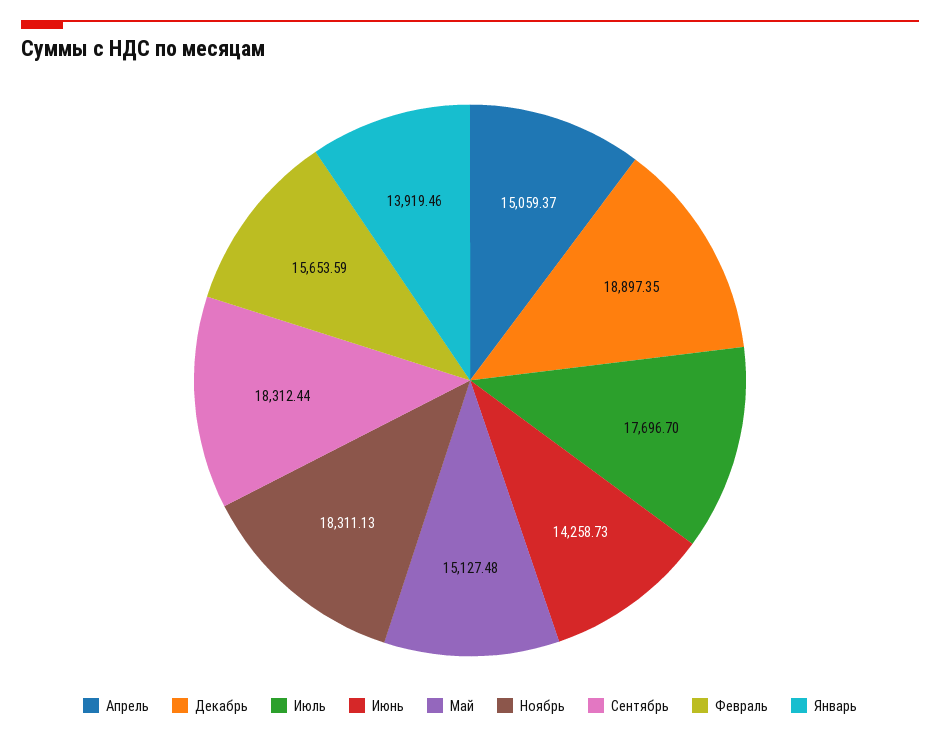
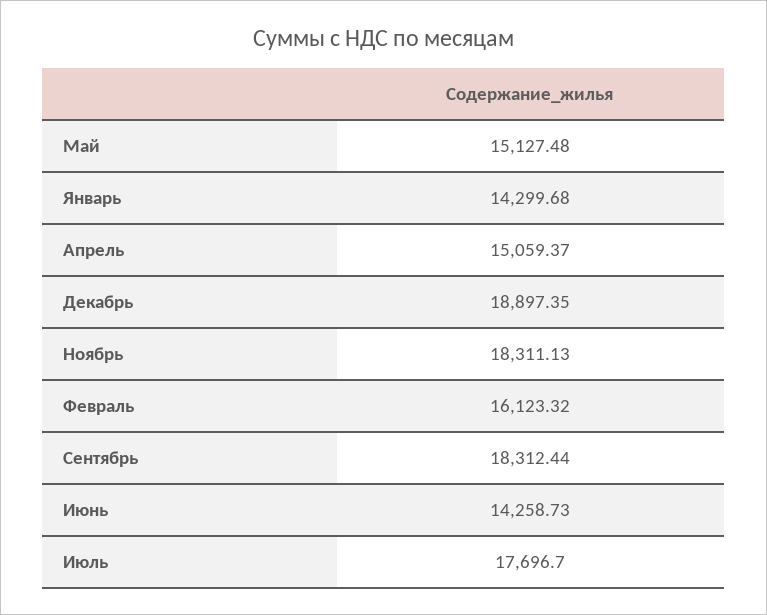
Февраль: 15653.59 -> 16123.32
Январь: 13919.46 -> 14299.68

